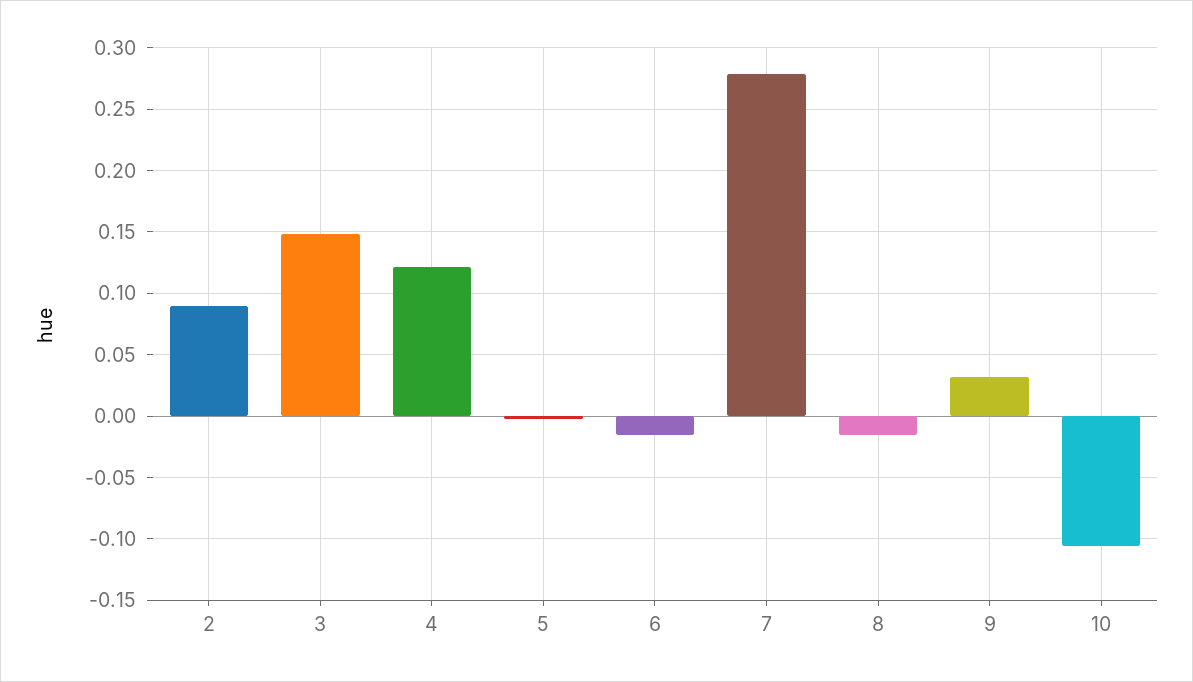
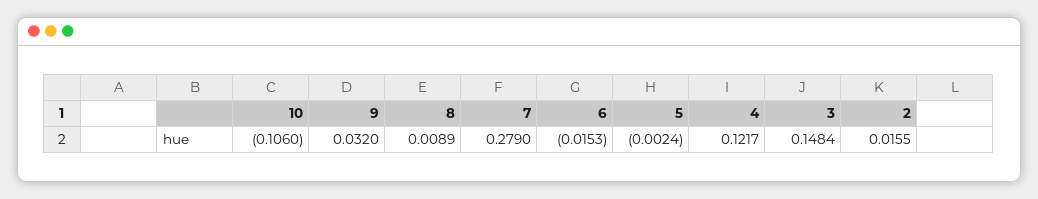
2: 0.09 -> 0.0155
8: -0.015 -> 0.0089

